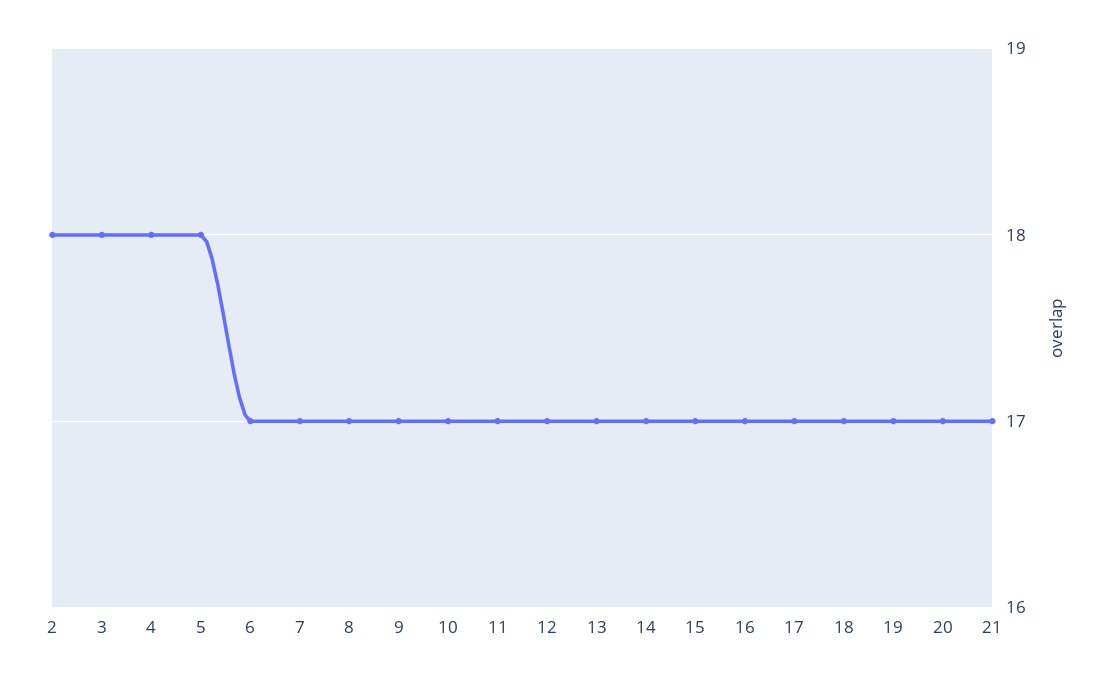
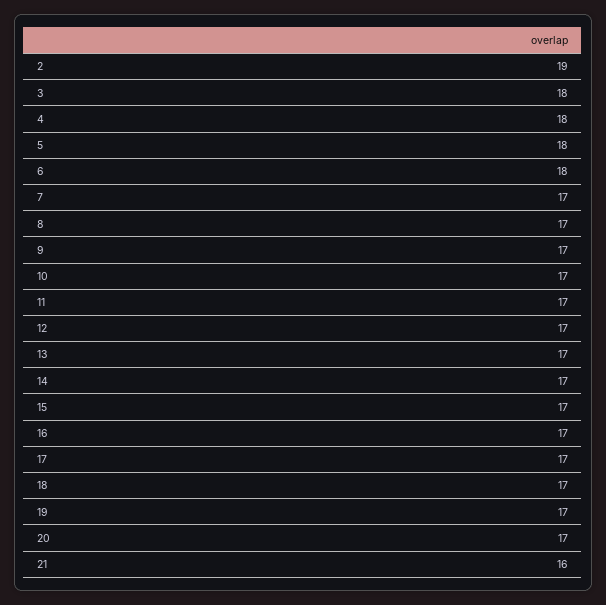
2: 18 -> 19
6: 17 -> 18
21: 17 -> 16

